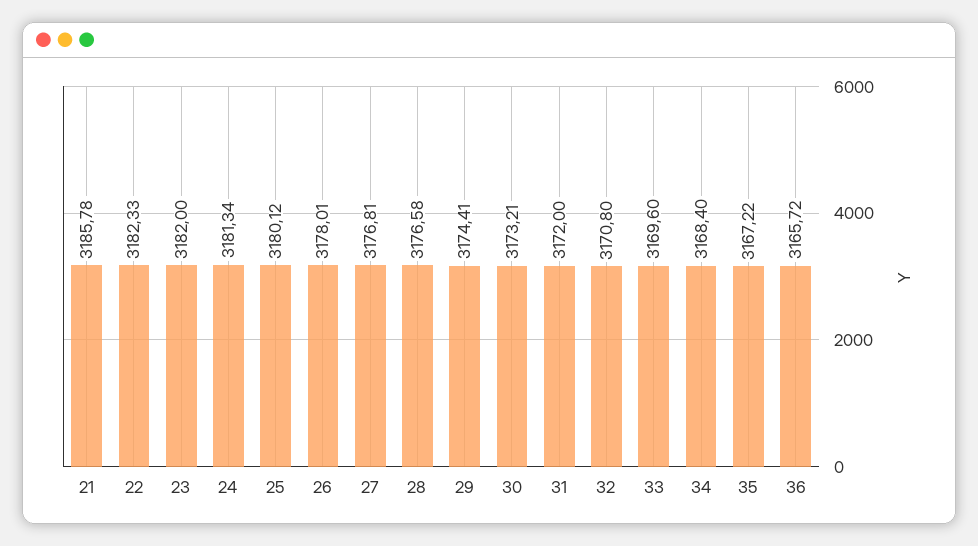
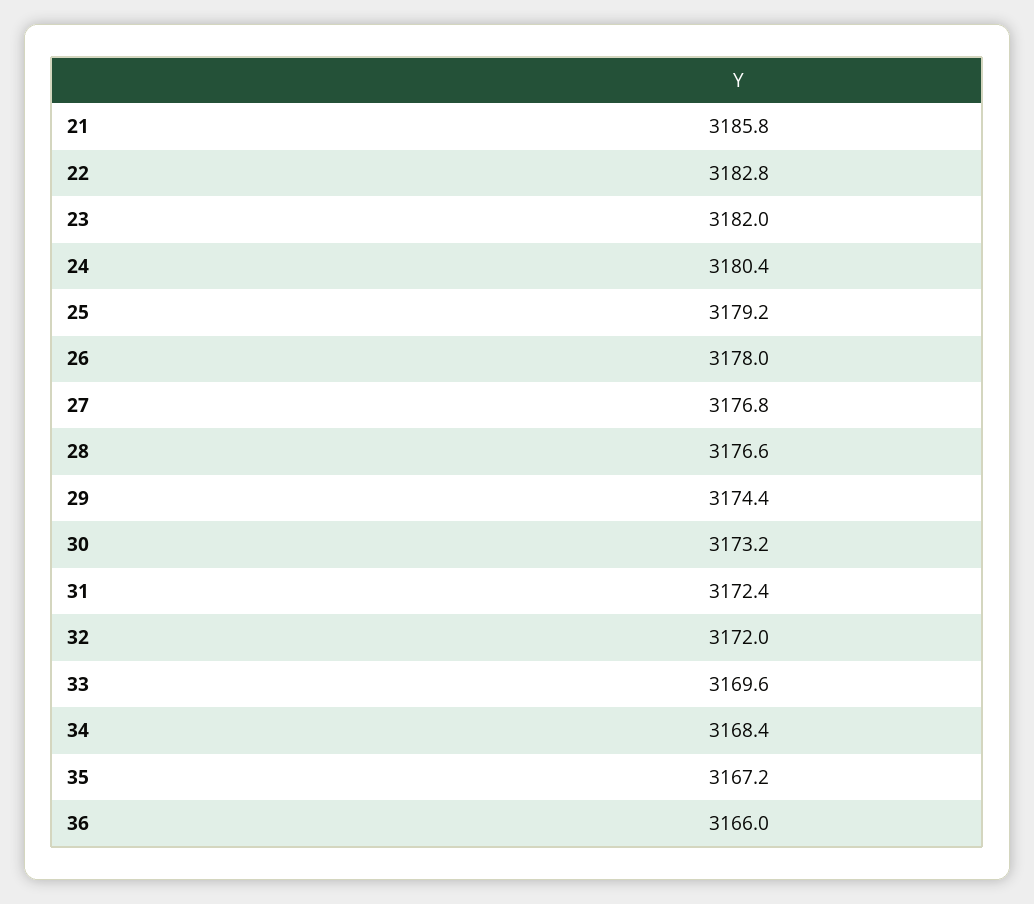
22: 3182.33 -> 3182.8
24: 3181.34 -> 3180.4
25: 3180.12 -> 3179.2
31: 3172 -> 3172.4
32: 3170.8 -> 3172
36: 3165.72 -> 3166

